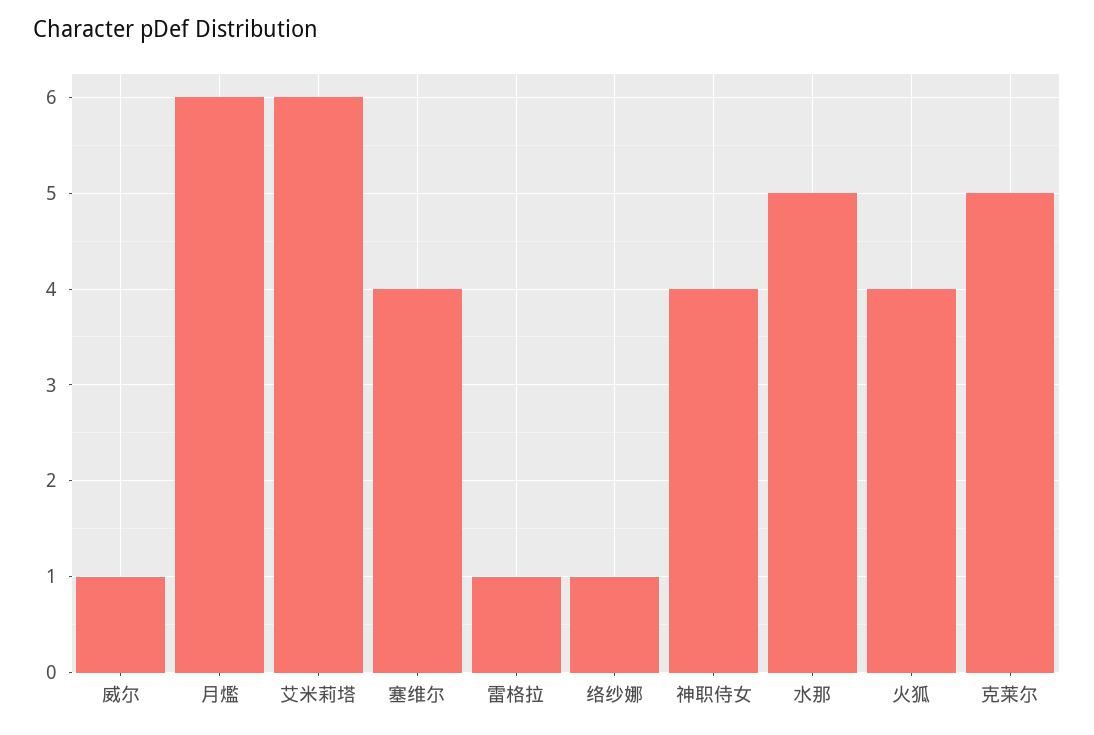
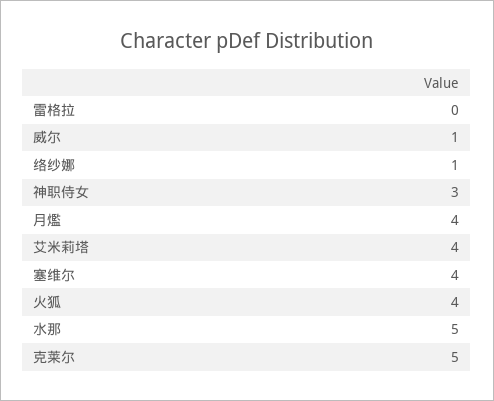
月爁: 6 -> 4
艾米莉塔: 6 -> 4
雷格拉: 1 -> 0
神职侍女: 4 -> 3

